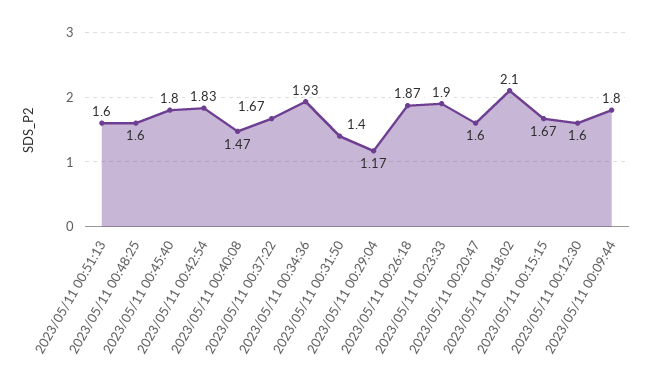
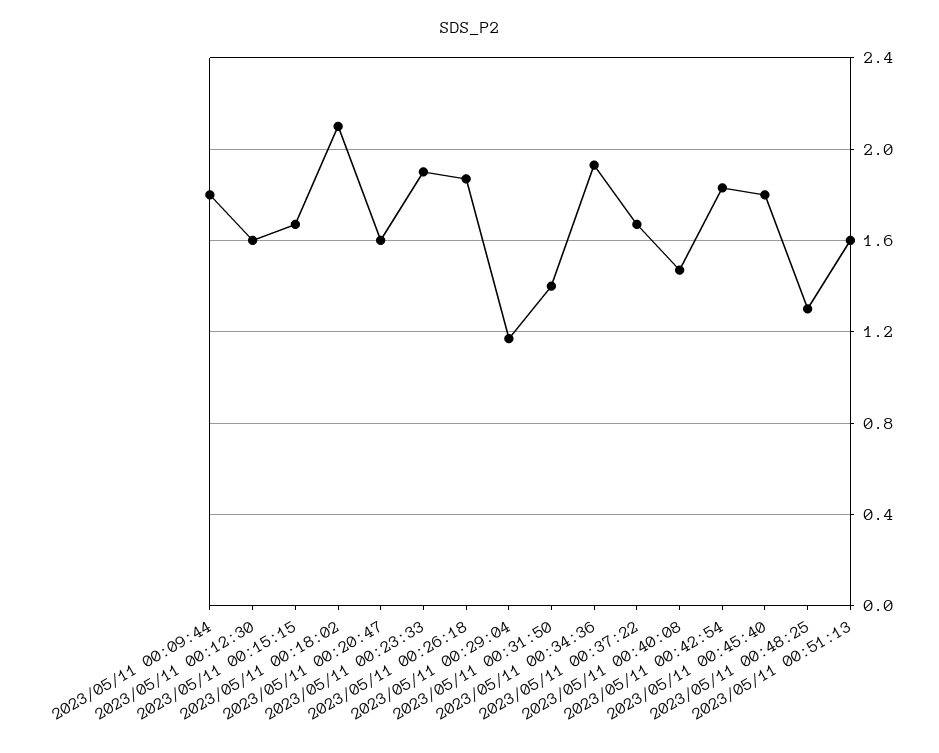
2023/05/11 00:48:25: 1.6 -> 1.3

